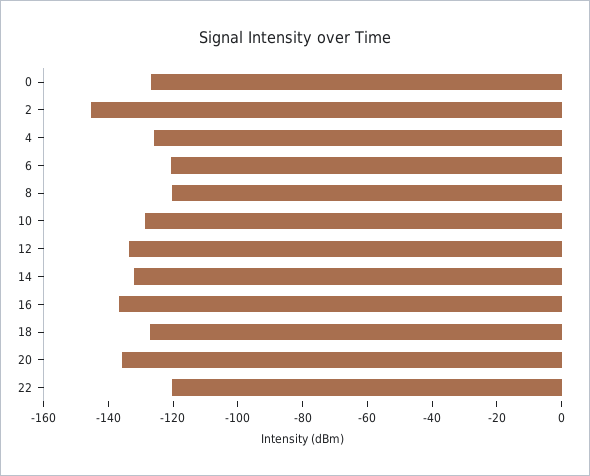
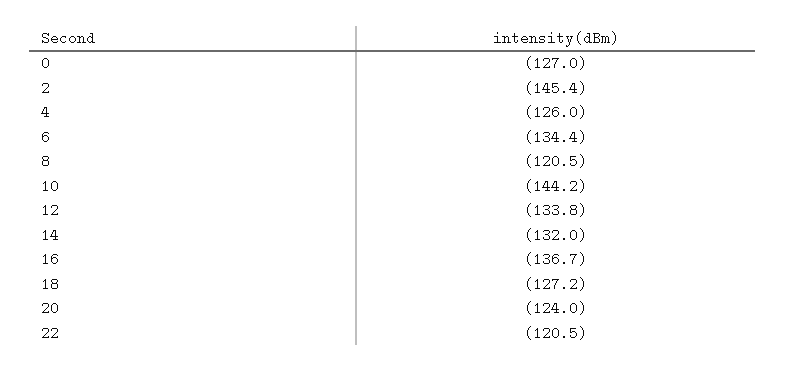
6: -120 -> -134.4
10: -130 -> -144.2
20: -135 -> -124

